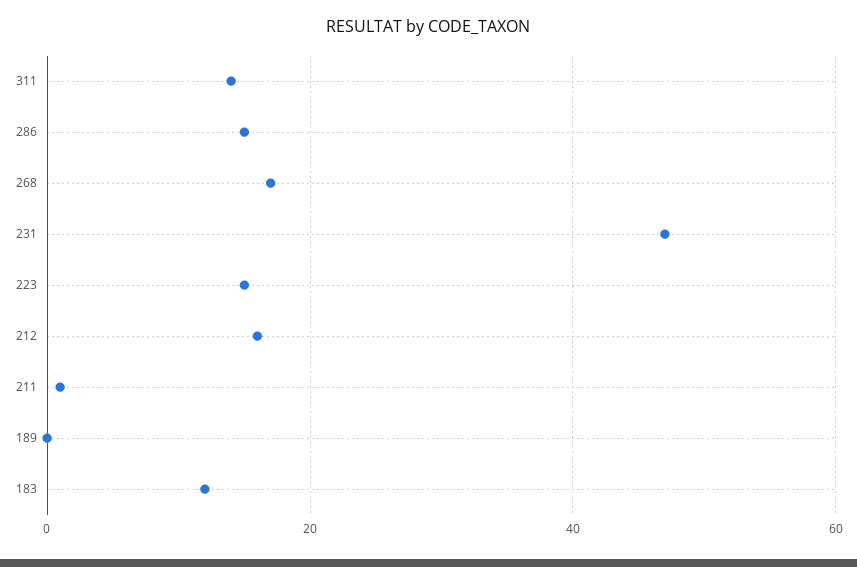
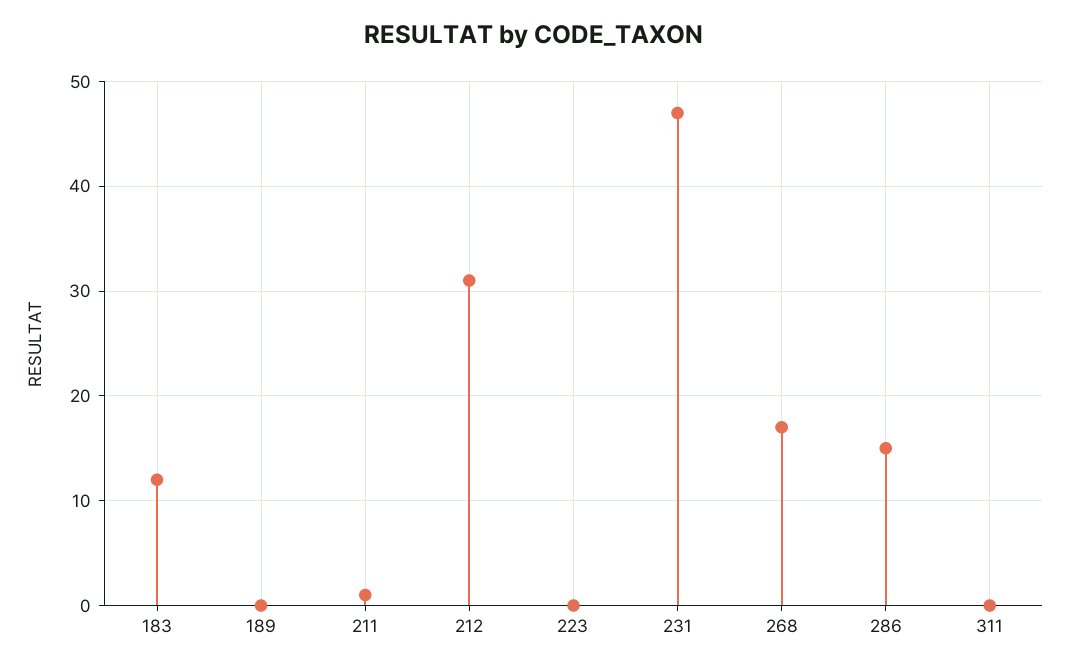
311: 15 -> 0
223: 15 -> 0
212: 15 -> 31

